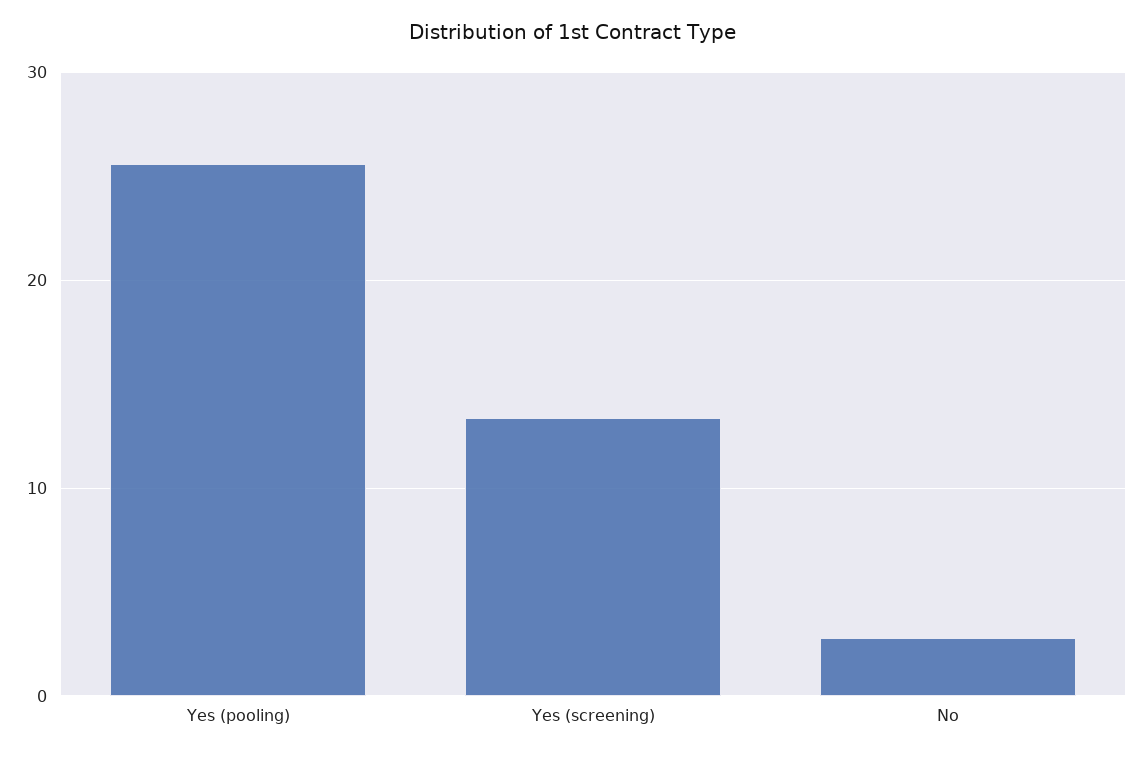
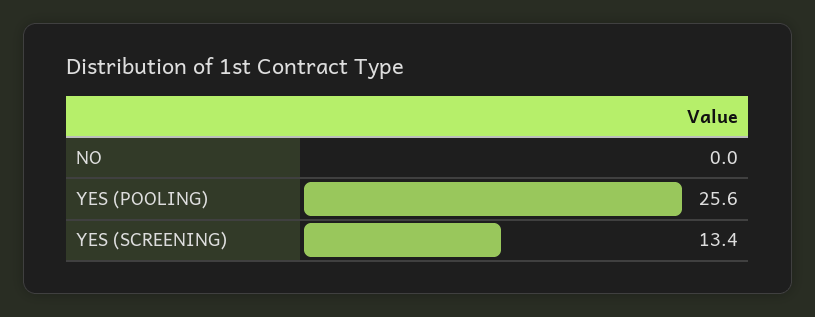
No: 3 -> 0

